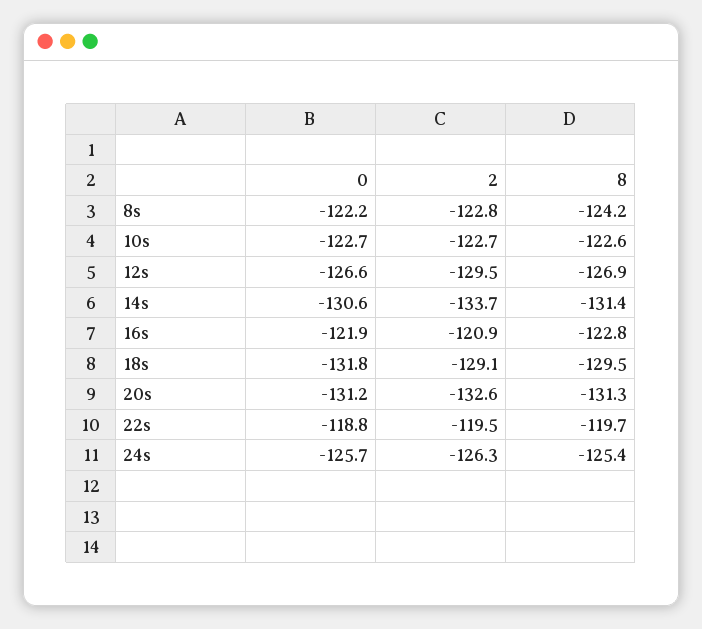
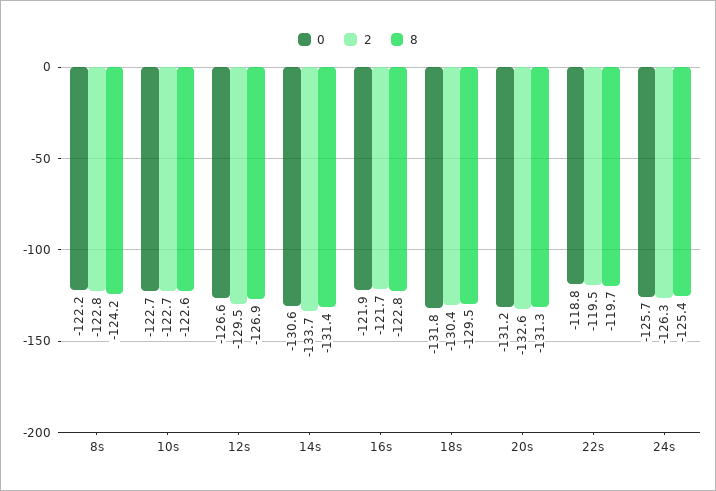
2, 16s: -120.9 -> -121.7
2, 18s: -129.1 -> -130.4

